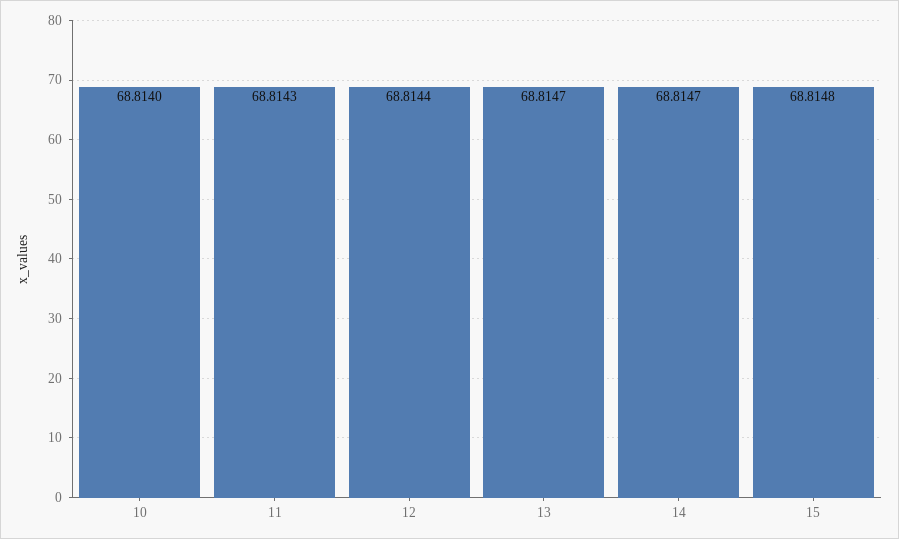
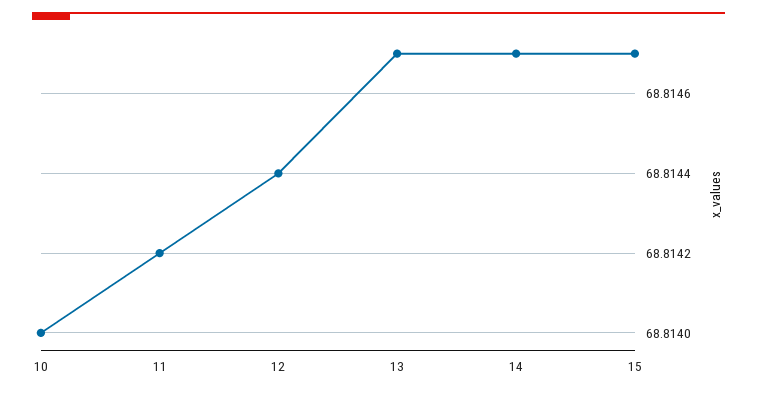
11: 68.8143 -> 68.8142
15: 68.8148 -> 68.8147

